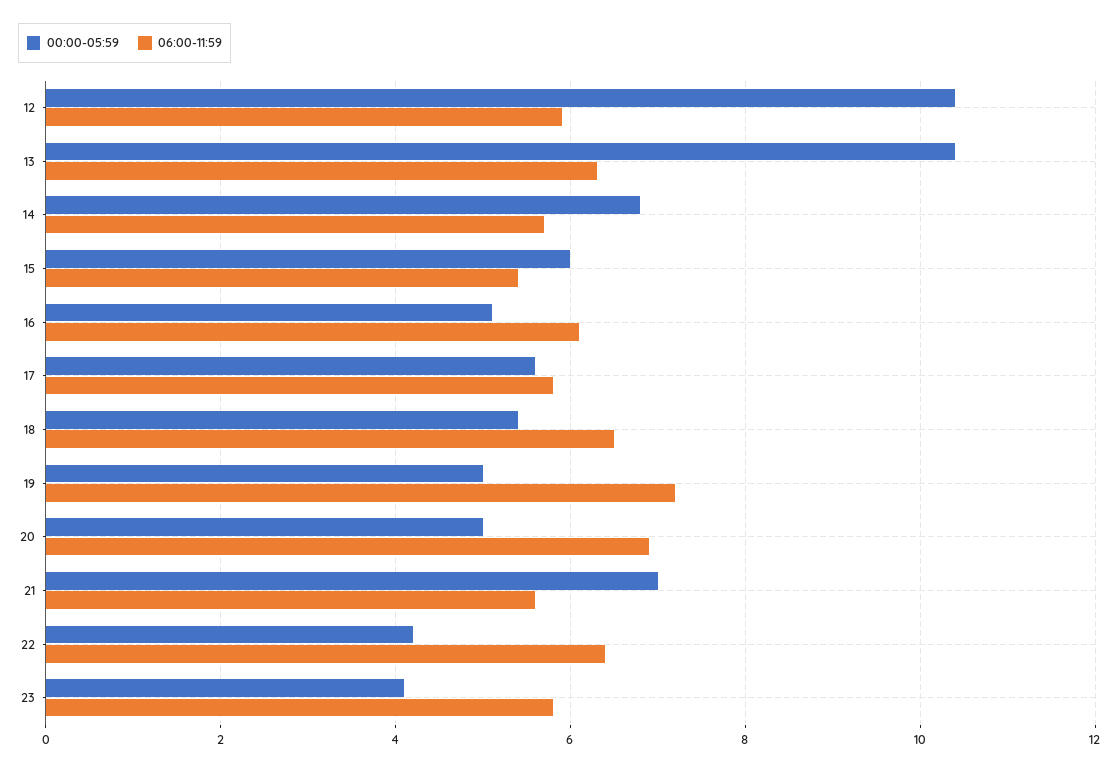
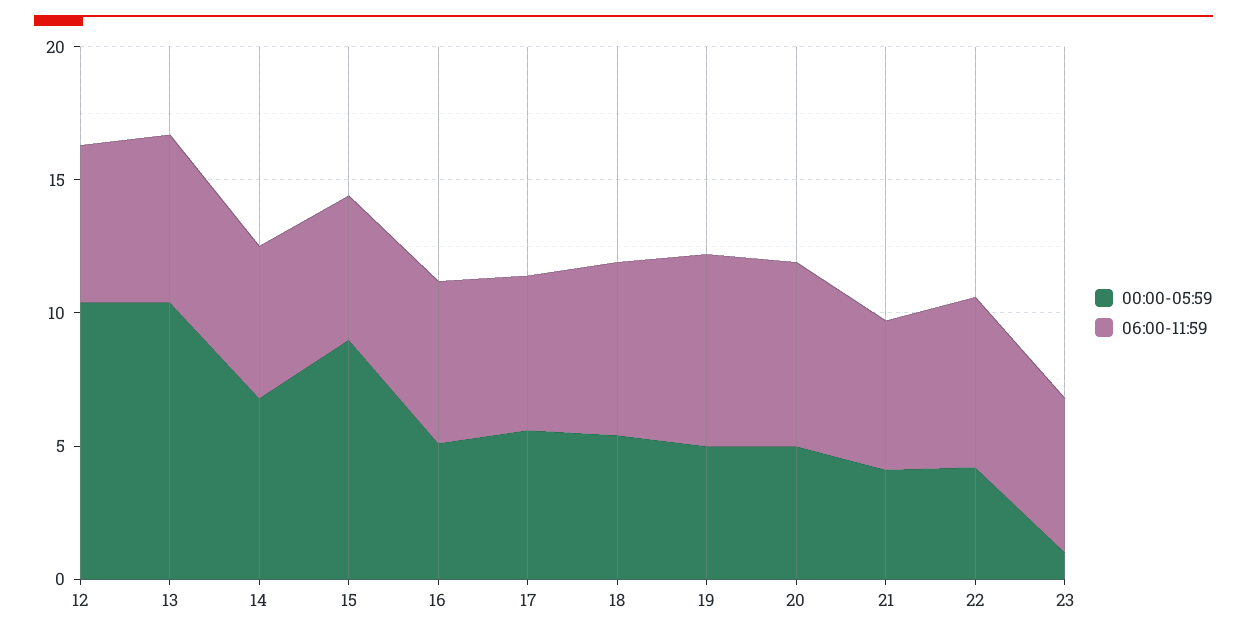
00:00-05:59, 15: 6 -> 9
00:00-05:59, 21: 7 -> 4
00:00-05:59, 23: 4 -> 1

